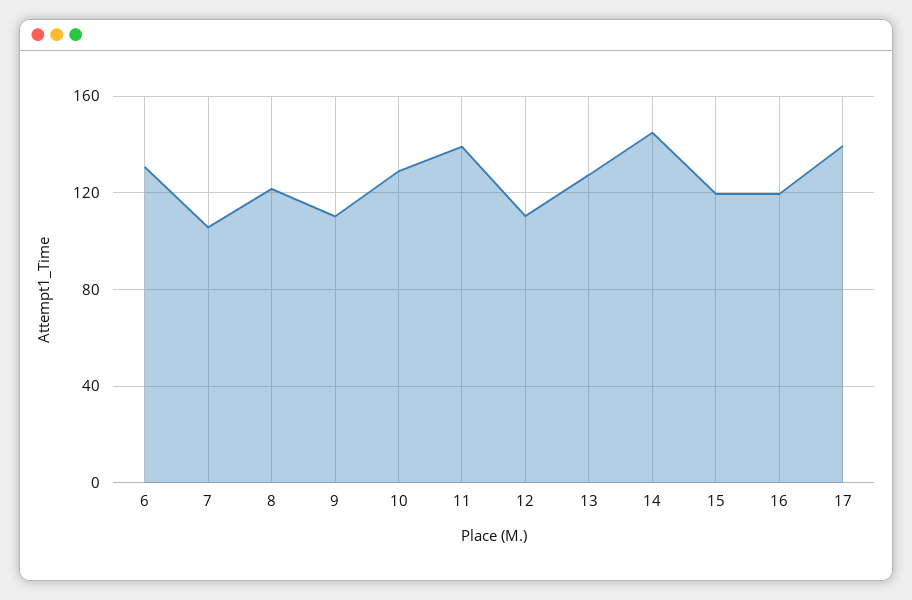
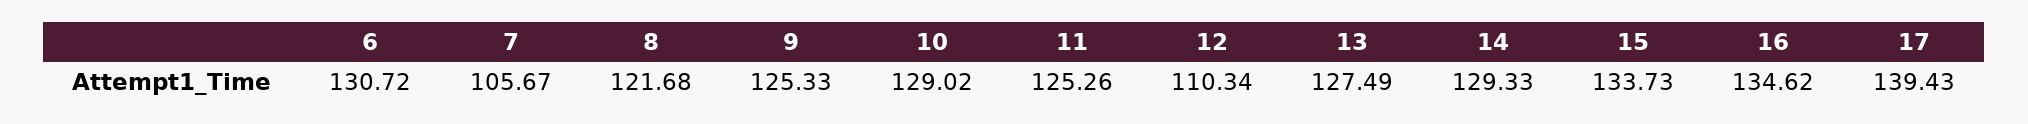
9: 110 -> 125.33
11: 140 -> 125.26
14: 145 -> 129.33
15: 120 -> 133.73
16: 120 -> 134.62

